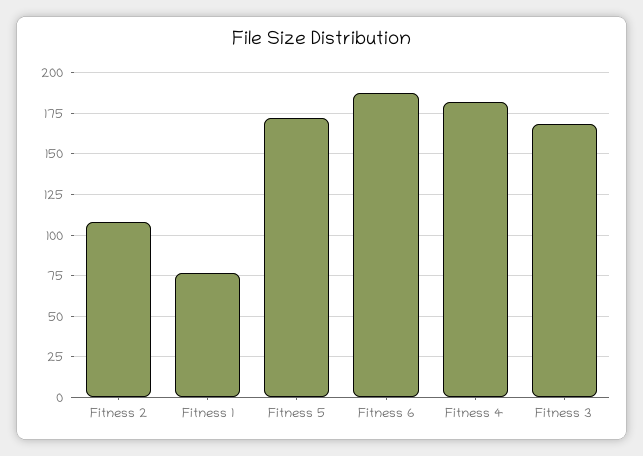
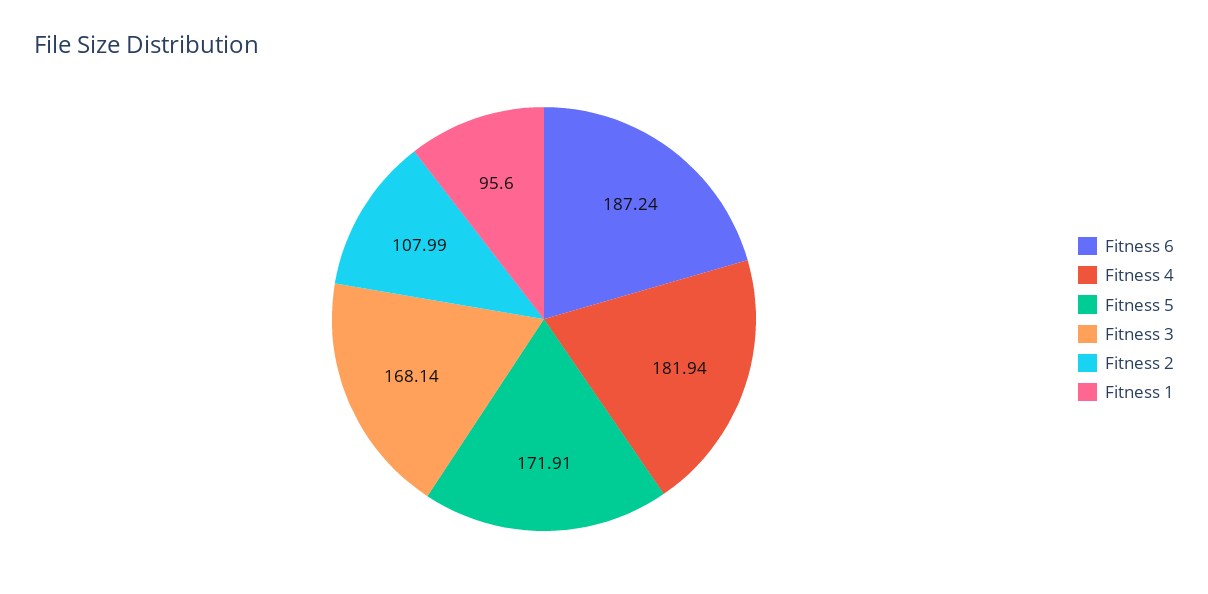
Fitness 1: 75 -> 95.6

